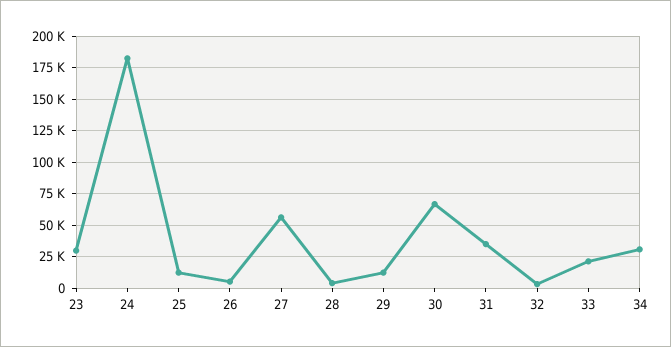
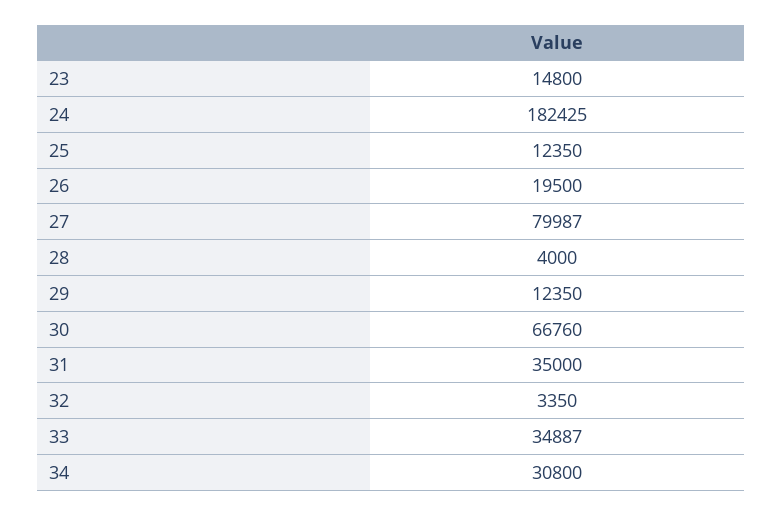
23: 30000 -> 14800
26: 5000 -> 19500
27: 55000 -> 79987
33: 20000 -> 34887

